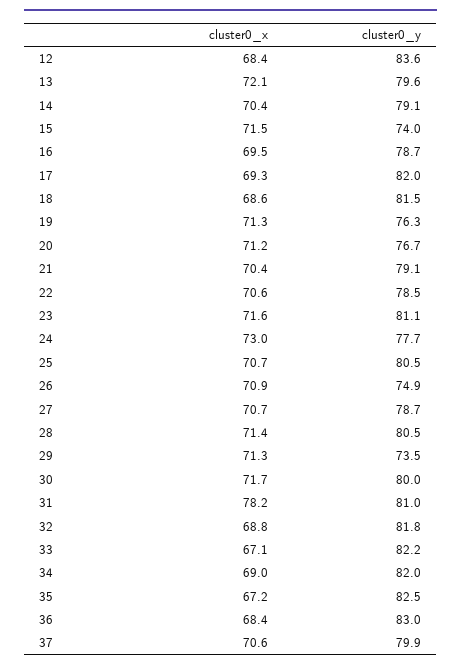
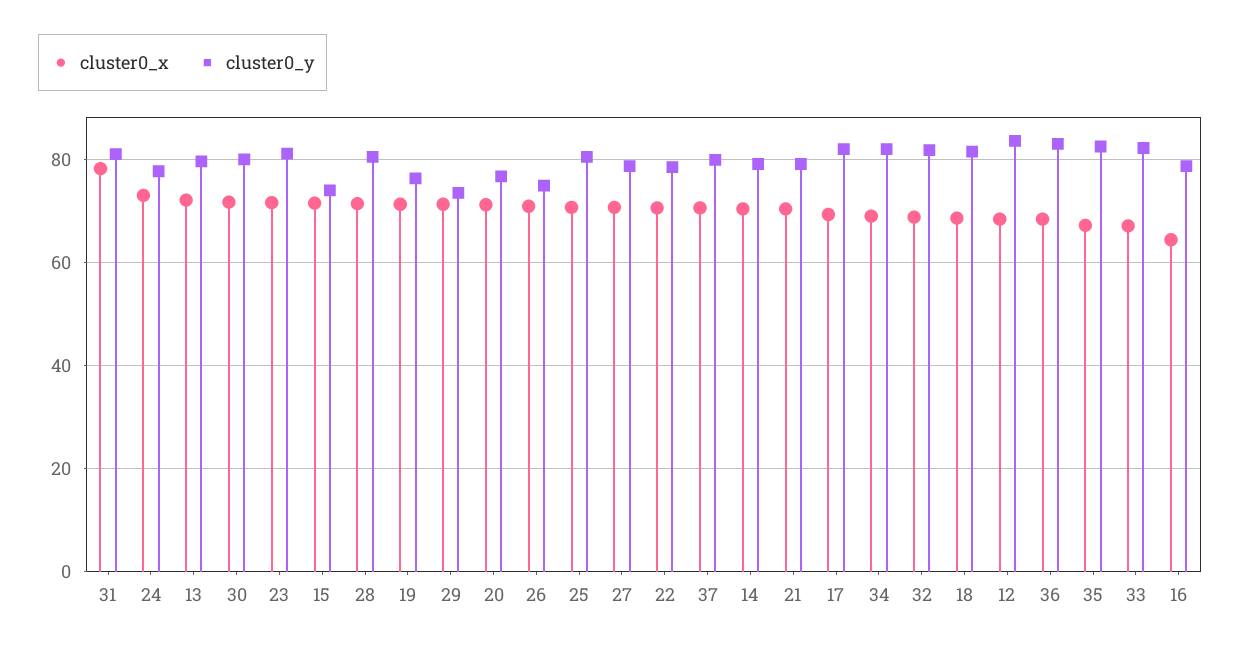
cluster0_x, 16: 69.5 -> 64

